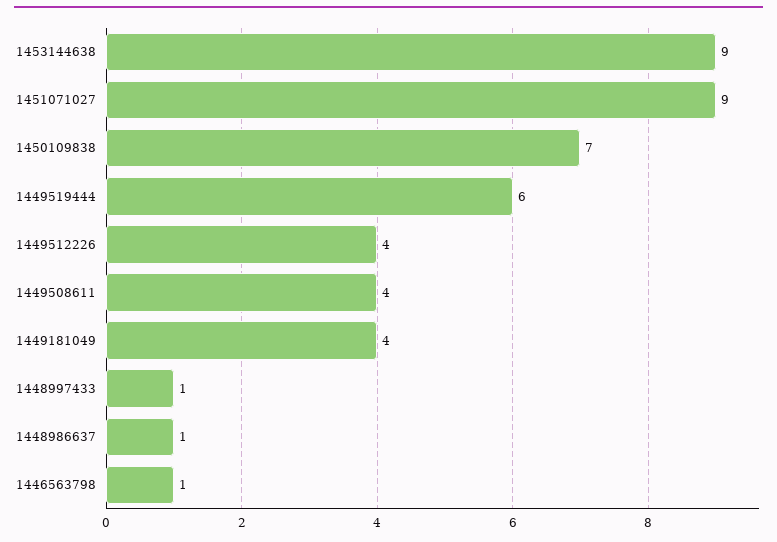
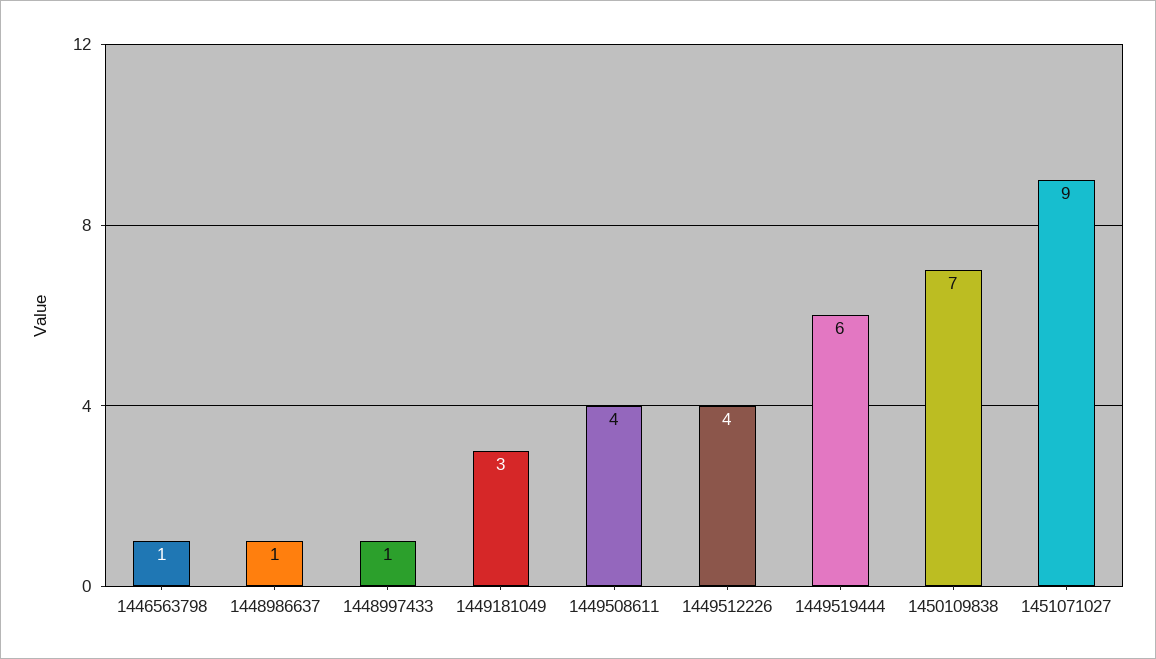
1453144638: 9 -> none
1449181049: 4 -> 3

